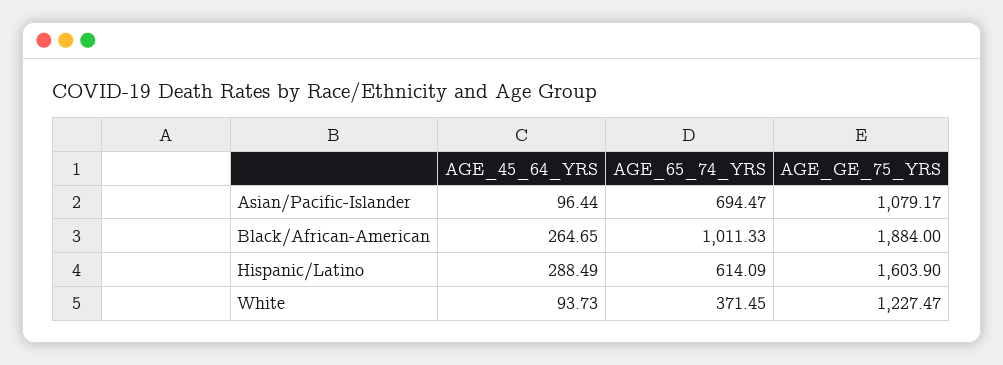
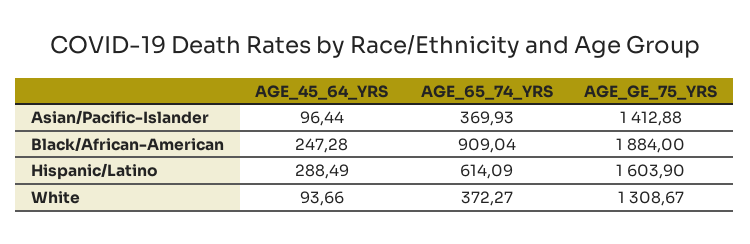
AGE_65_74_YRS, Asian/Pacific-Islander: 694.47 -> 369.93
AGE_GE_75_YRS, Asian/Pacific-Islander: 1079.17 -> 1412.88
AGE_45_64_YRS, Black/African-American: 264.65 -> 247.28
AGE_65_74_YRS, Black/African-American: 1011.33 -> 909.04
AGE_45_64_YRS, White: 93.73 -> 93.66
AGE_65_74_YRS, White: 371.45 -> 372.27
AGE_GE_75_YRS, White: 1227.47 -> 1308.67

